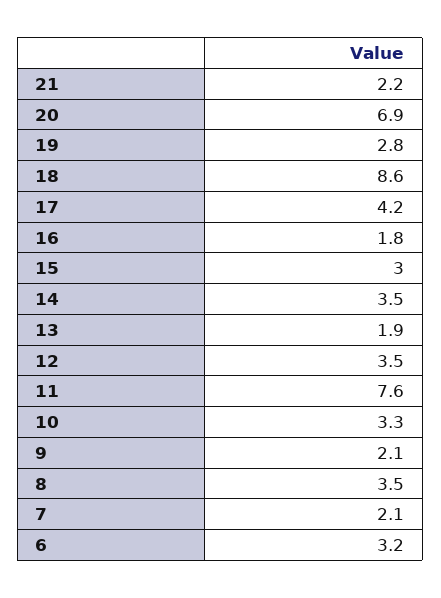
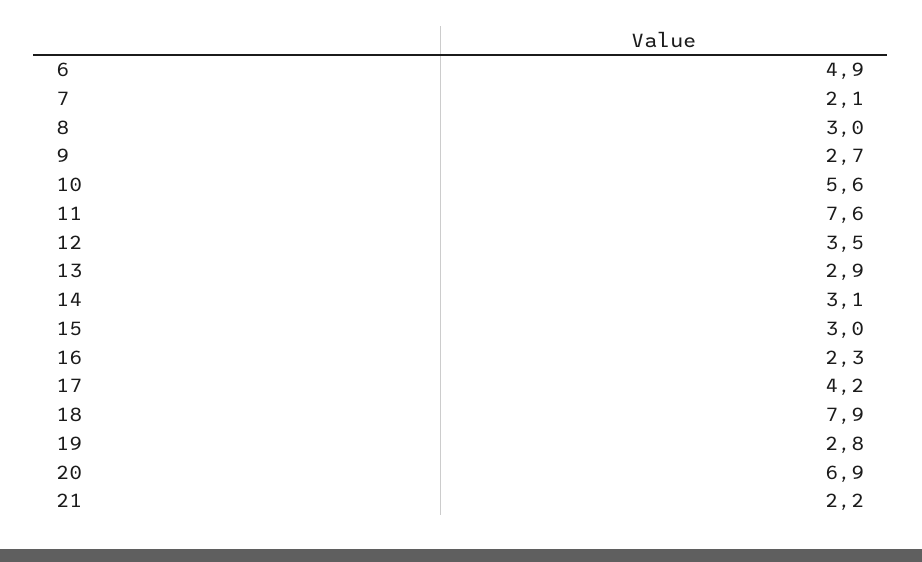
18: 8.6 -> 7.9
16: 1.8 -> 2.3
14: 3.5 -> 3.1
13: 1.9 -> 2.9
10: 3.3 -> 5.6
9: 2.1 -> 2.7
8: 3.5 -> 3
6: 3.2 -> 4.9

